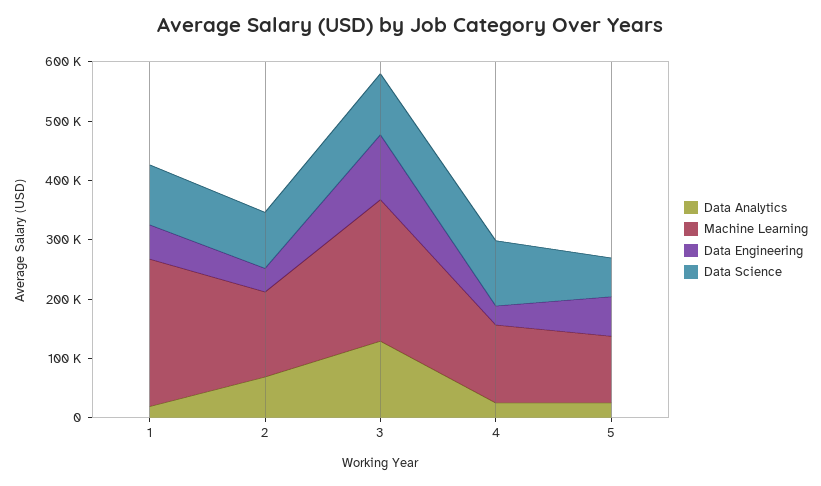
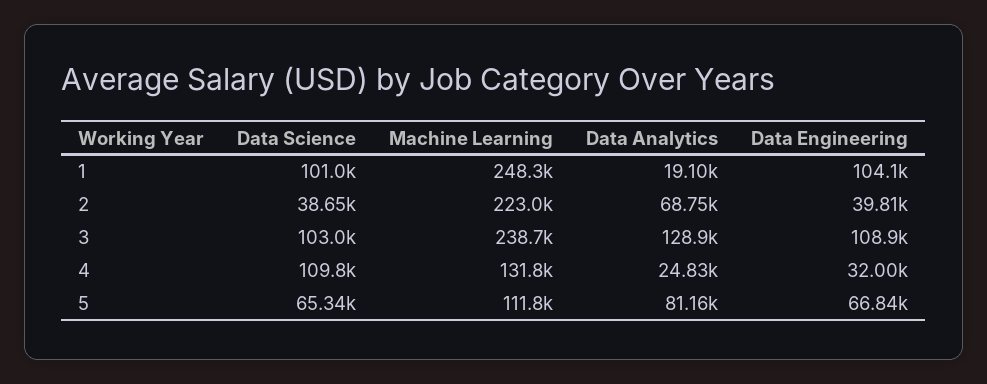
Data Engineering, 1: 60000 -> 104100
Machine Learning, 2: 140000 -> 223000
Data Science, 2: 100000 -> 38650
Data Analytics, 5: 20000 -> 81160

